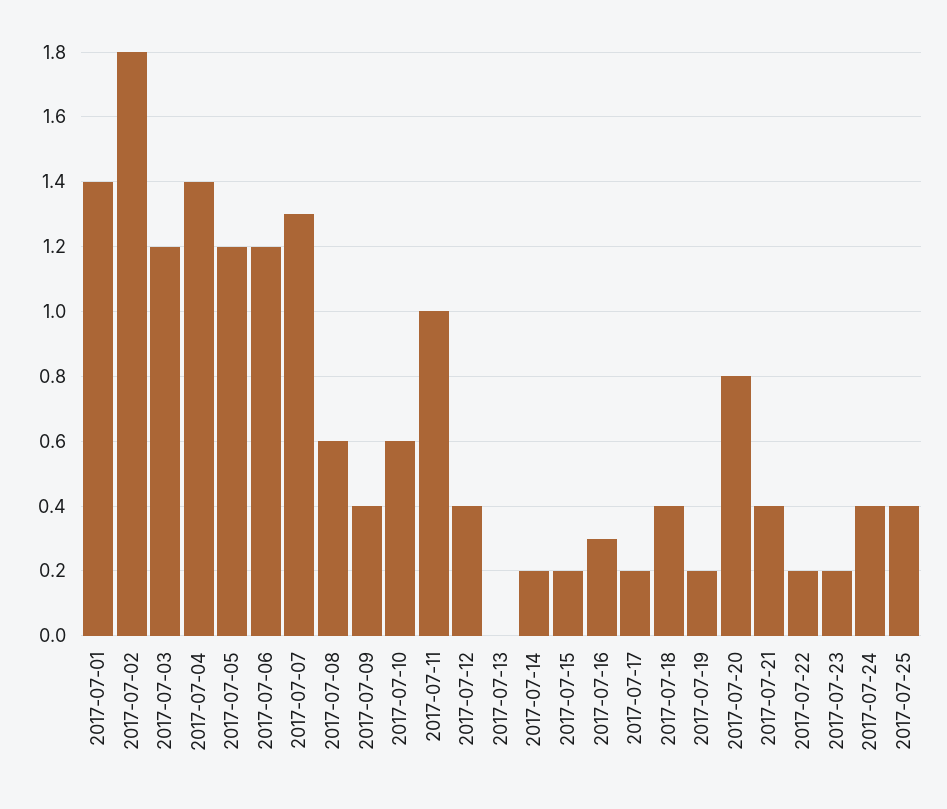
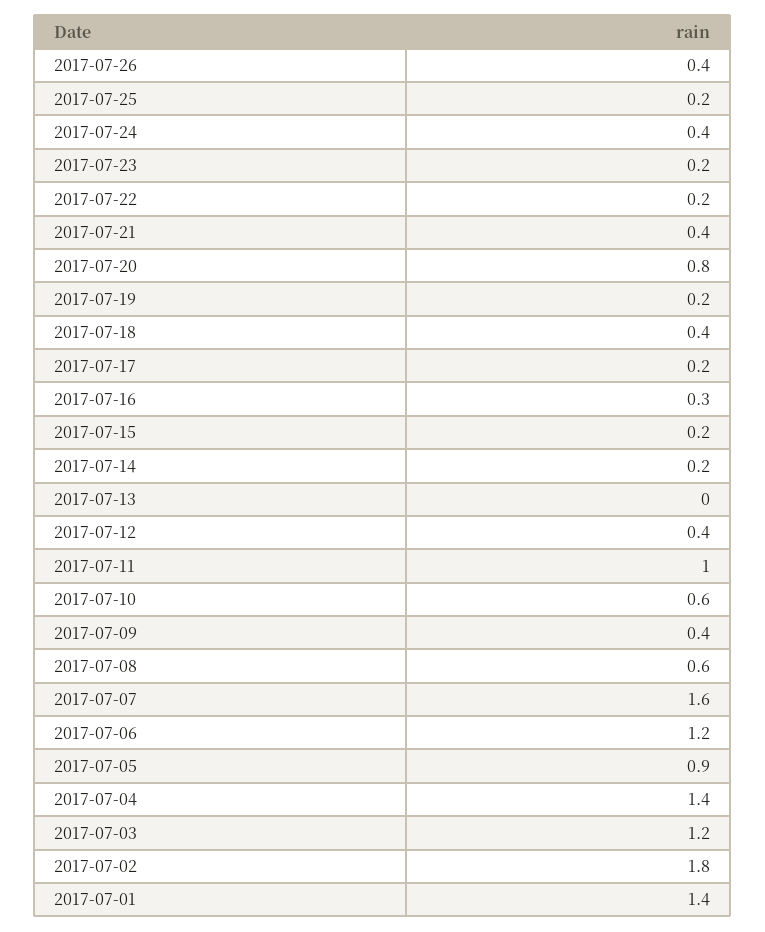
2017-07-05: 1.2 -> 0.9
2017-07-07: 1.3 -> 1.6
2017-07-25: 0.4 -> 0.2
2017-07-26: none -> 0.4

